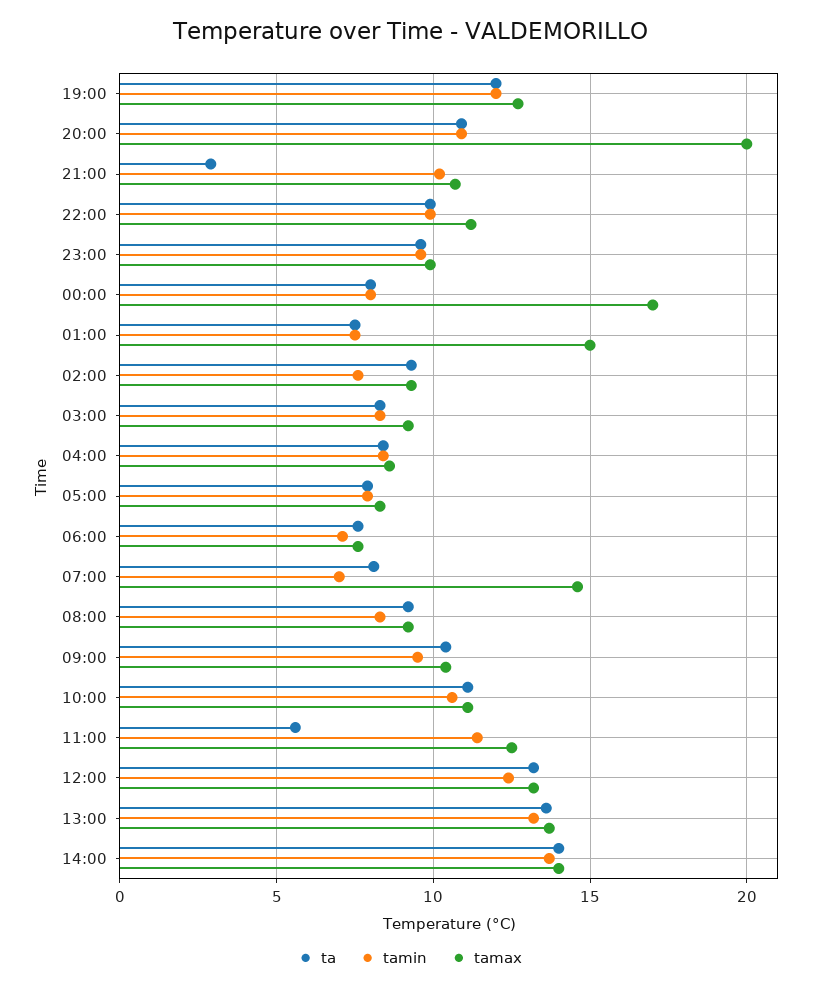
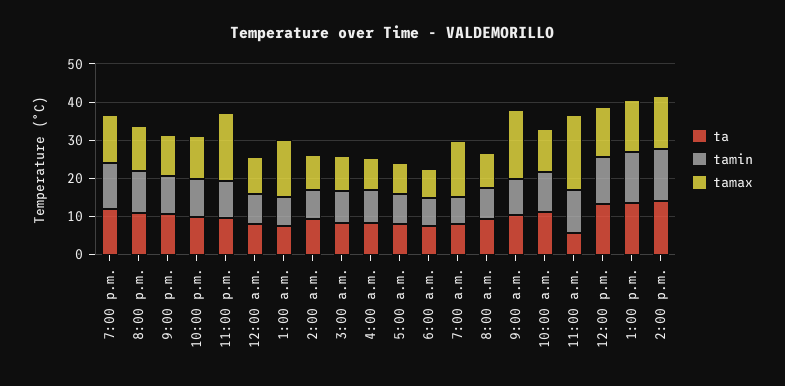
tamax, 20:00: 20 -> 12.5
ta, 21:00: 3 -> 10
tamax, 23:00: 10 -> 17.5
tamax, 00:00: 17 -> 10
tamax, 09:00: 10.5 -> 17.5
tamax, 11:00: 12.5 -> 20

